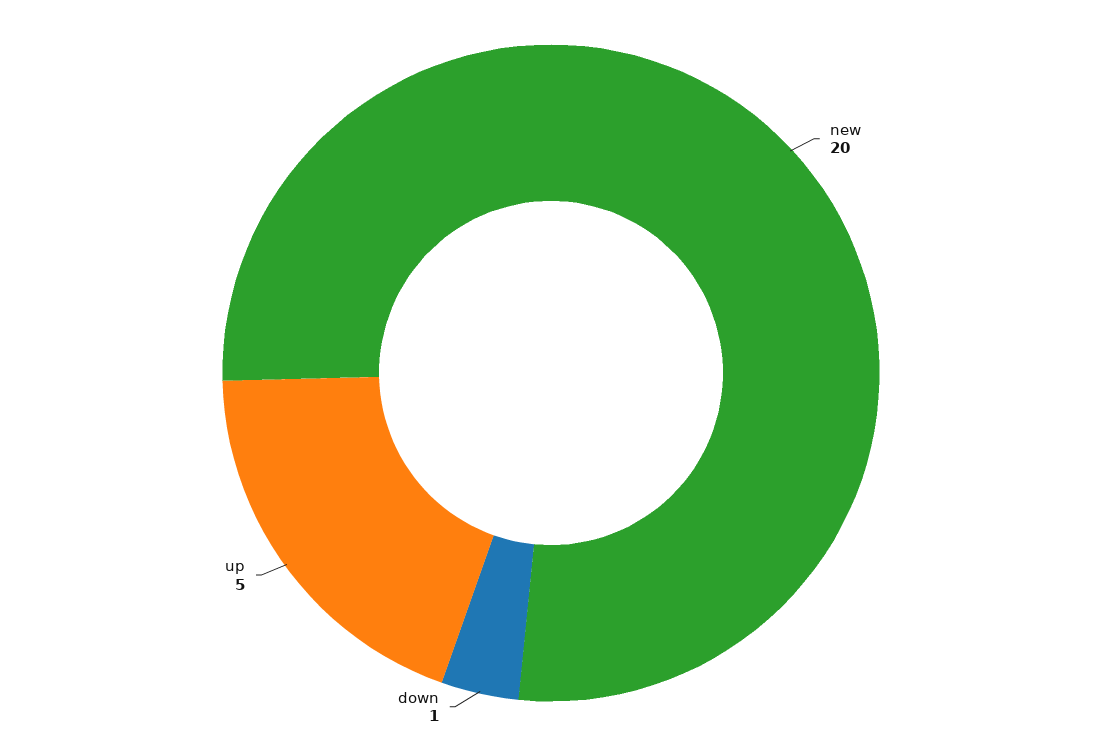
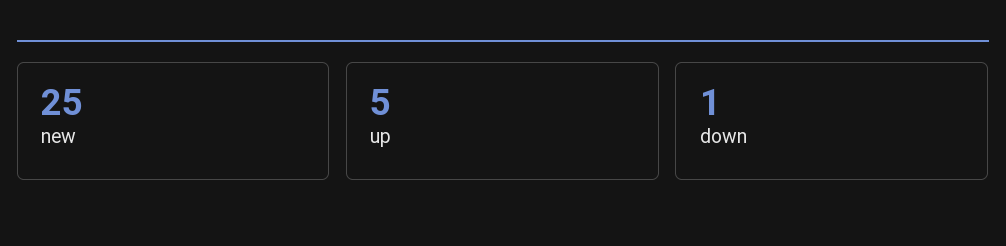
new: 20 -> 25

